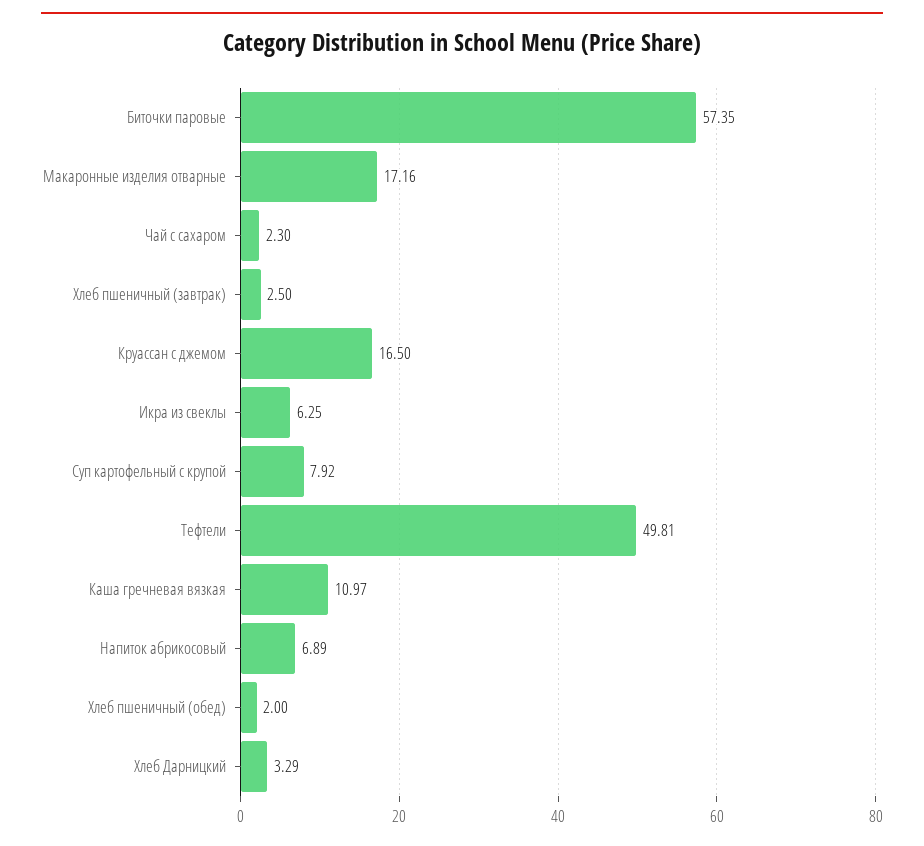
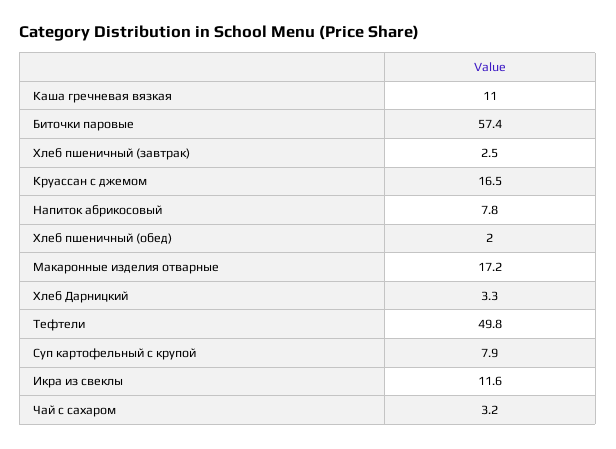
Чай с сахаром: 2.3 -> 3.2
Икра из свеклы: 6.25 -> 11.6
Напиток абрикосовый: 6.89 -> 7.8

